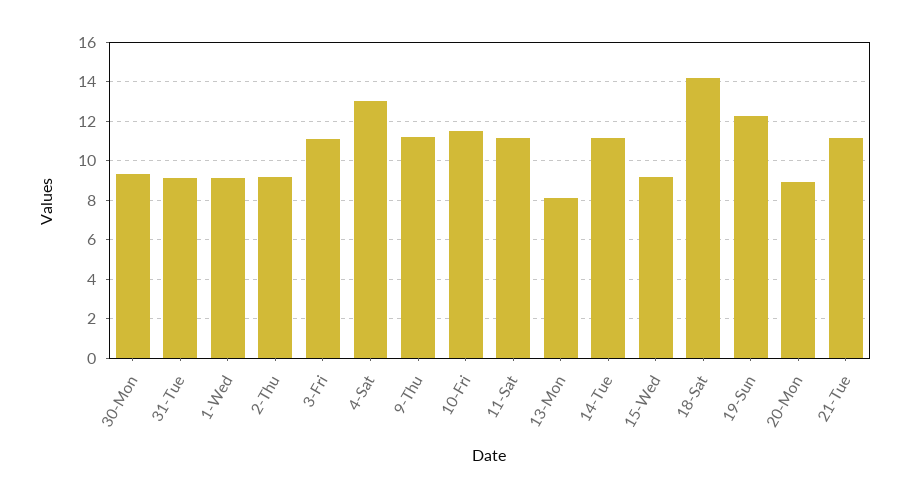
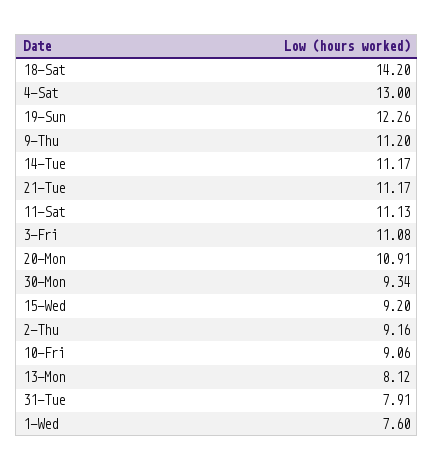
31-Tue: 9 -> 7.91
1-Wed: 9 -> 7.6
10-Fri: 11.5 -> 9.06
20-Mon: 9 -> 10.91

